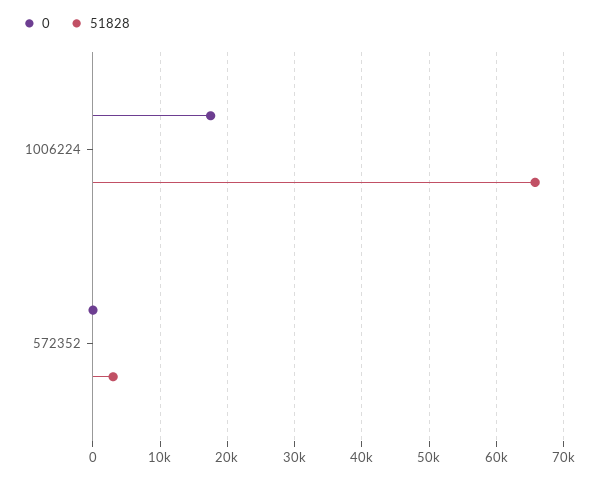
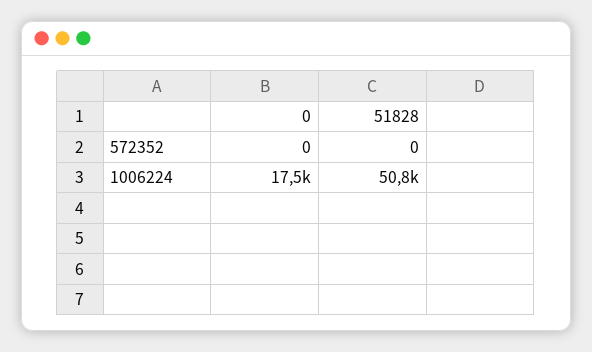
51828, 1006224: 66000 -> 50800
51828, 572352: 3000 -> 0

